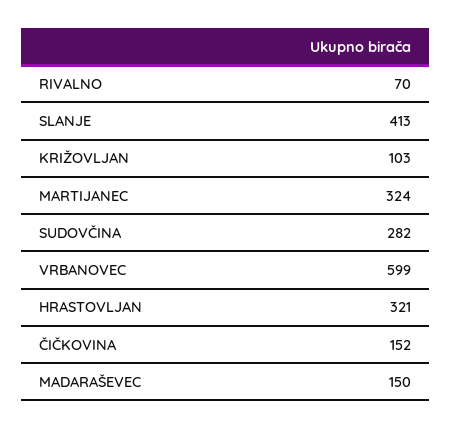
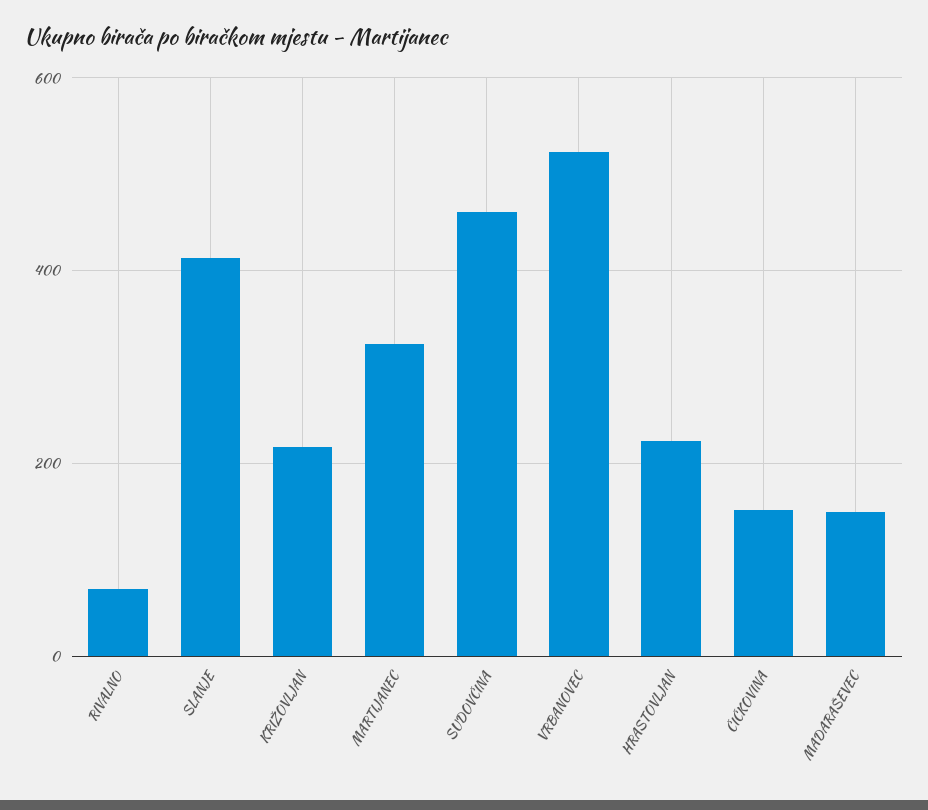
KRIŽOVLJAN: 103 -> 220
SUDOVČINA: 282 -> 460
VRBANOVEC: 599 -> 520
HRASTOVLJAN: 321 -> 220

